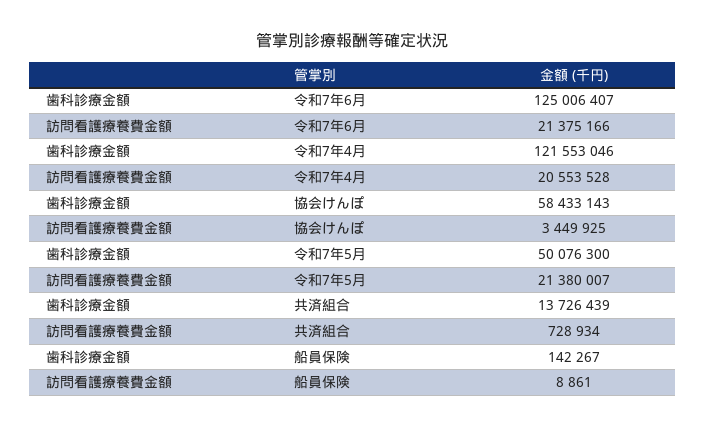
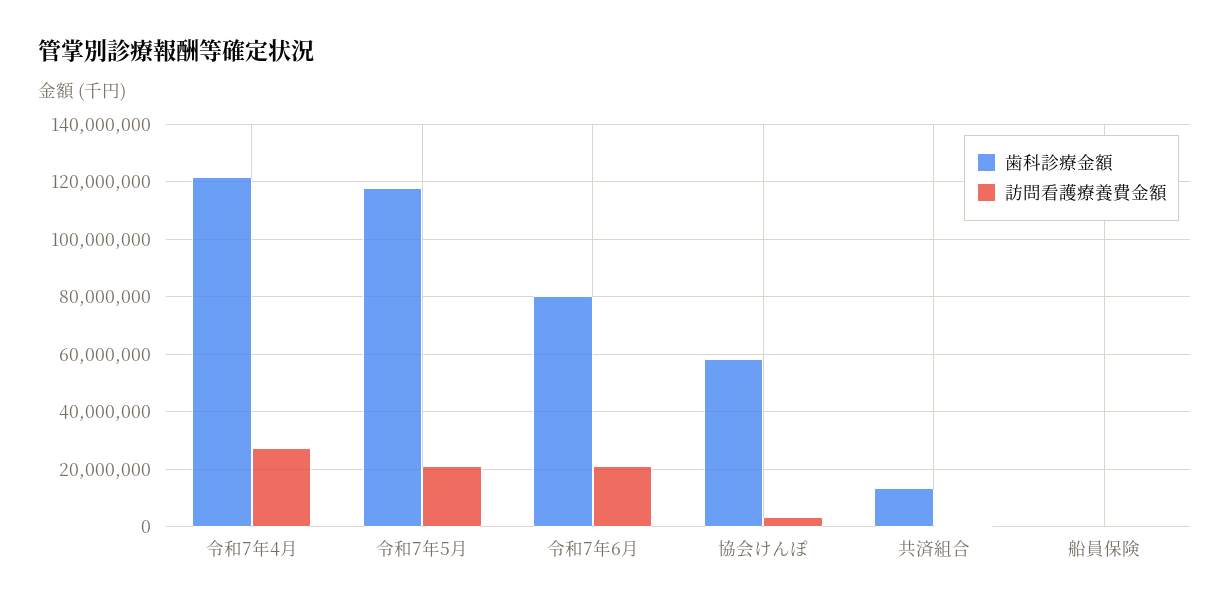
歯科診療金額, 令和7年6月: 125006407 -> 80000000
訪問看護療養費金額, 令和7年4月: 20553528 -> 27500000
歯科診療金額, 令和7年5月: 50076300 -> 117500000

